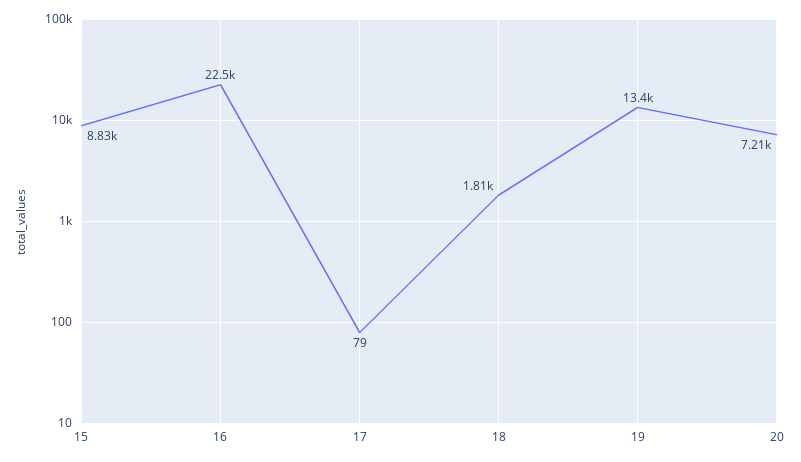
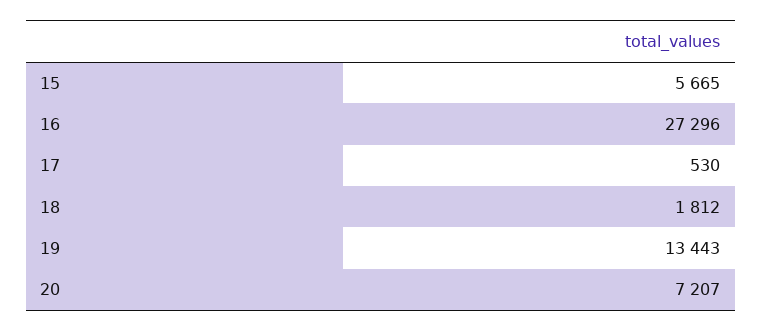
15: 8830 -> 5665
16: 22500 -> 27296
17: 79 -> 530

